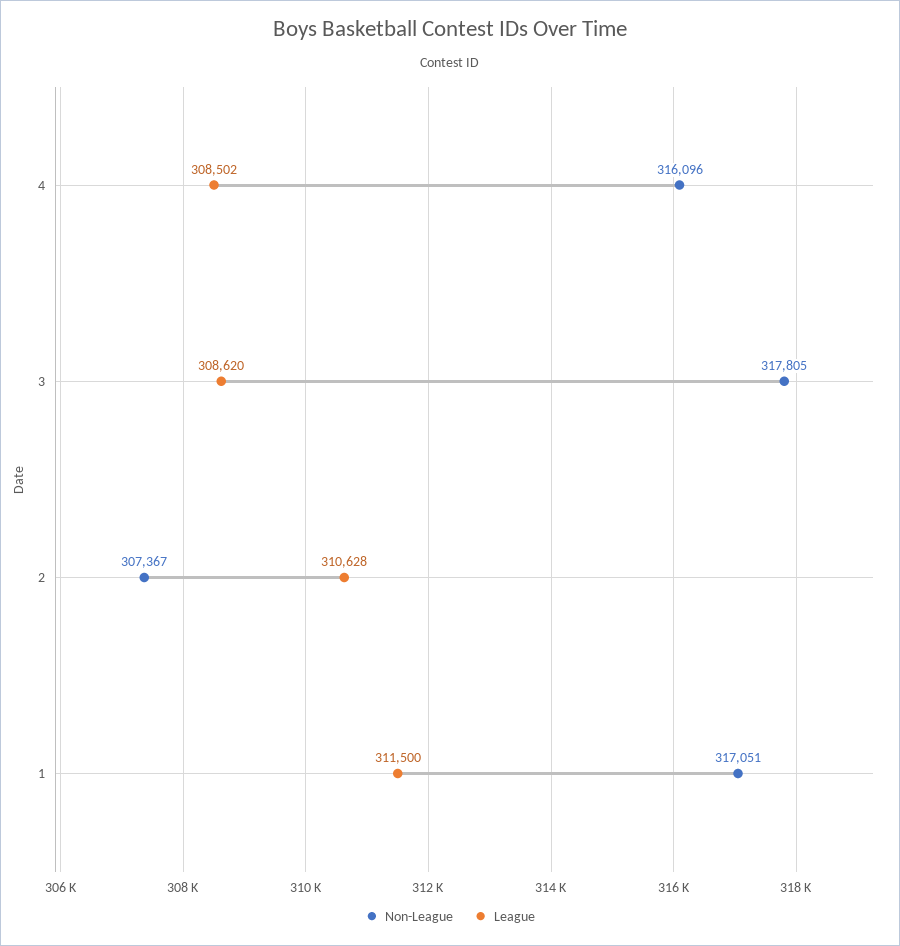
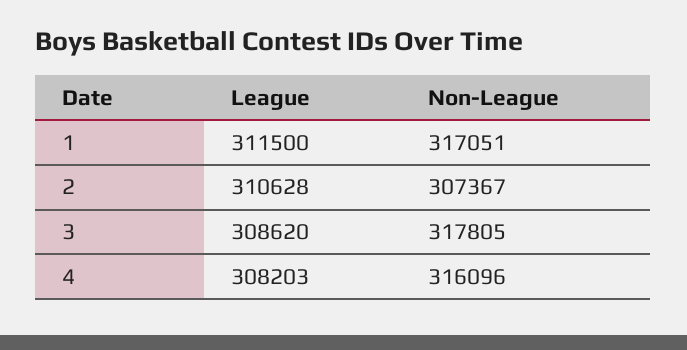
League, 4: 308502 -> 308203

